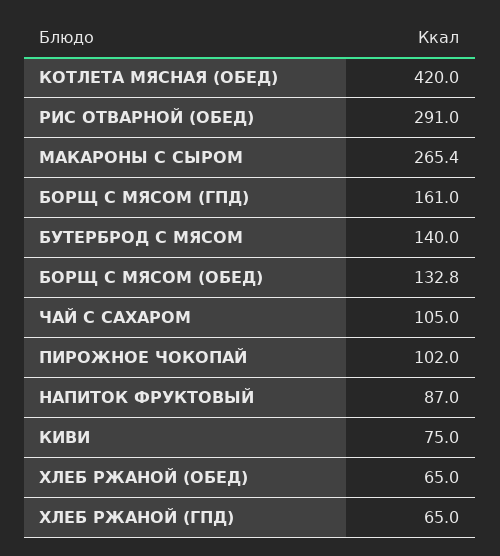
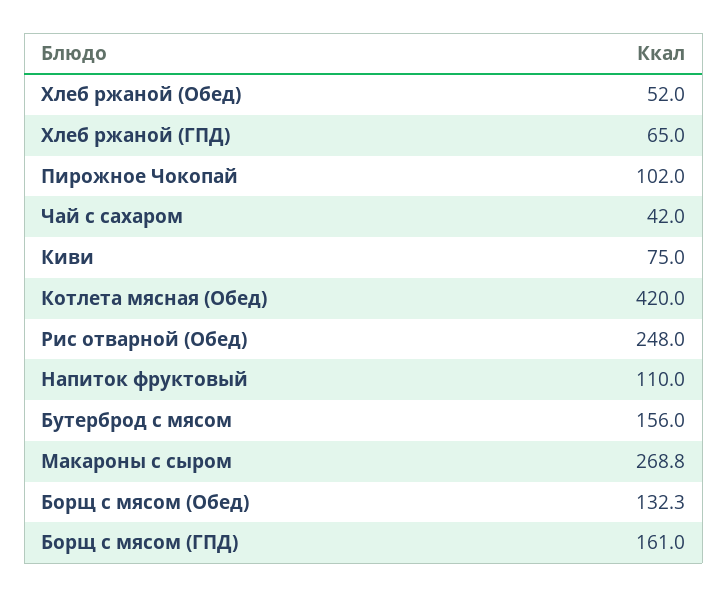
РИС ОТВАРНОЙ (ОБЕД): 291 -> 248
МАКАРОНЫ С СЫРОМ: 265.4 -> 268.8
БУТЕРБРОД С МЯСОМ: 140 -> 156
БОРЩ С МЯСОМ (ОБЕД): 132.8 -> 132.3
ЧАЙ С САХАРОМ: 105 -> 42
НАПИТОК ФРУКТОВЫЙ: 87 -> 110
ХЛЕБ РЖАНОЙ (ОБЕД): 65 -> 52

